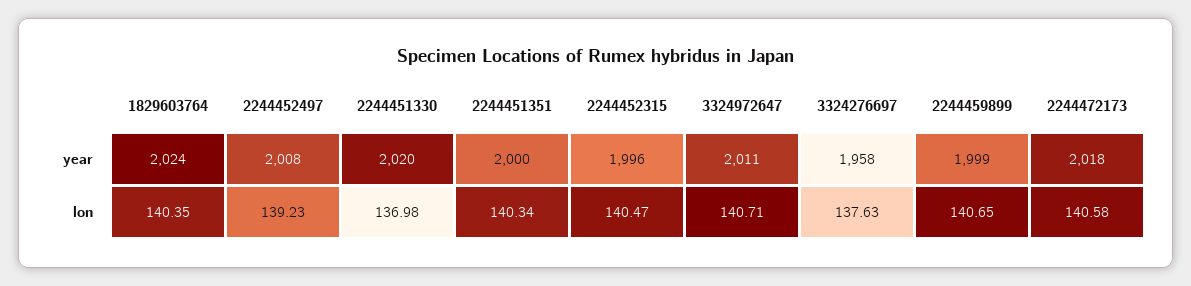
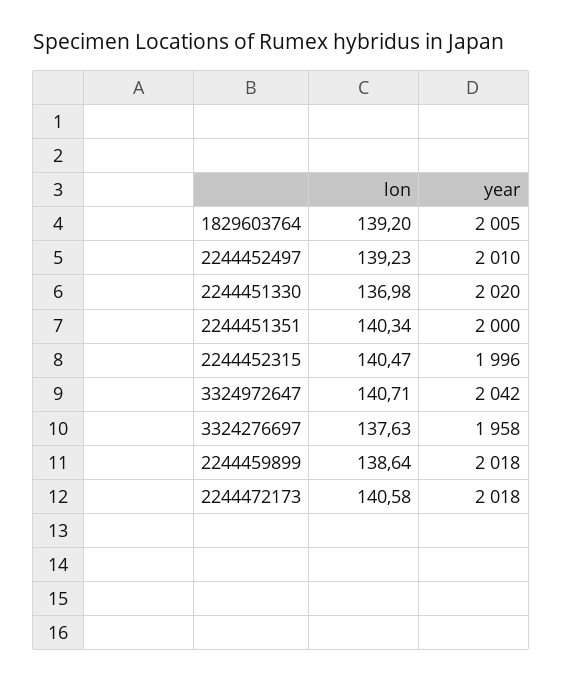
1829603764, year: 2024 -> 2005
2244452497, year: 2008 -> 2010
3324972647, year: 2011 -> 2042
2244459899, year: 1999 -> 2018
1829603764, lon: 140.35 -> 139.2
2244459899, lon: 140.65 -> 138.64

